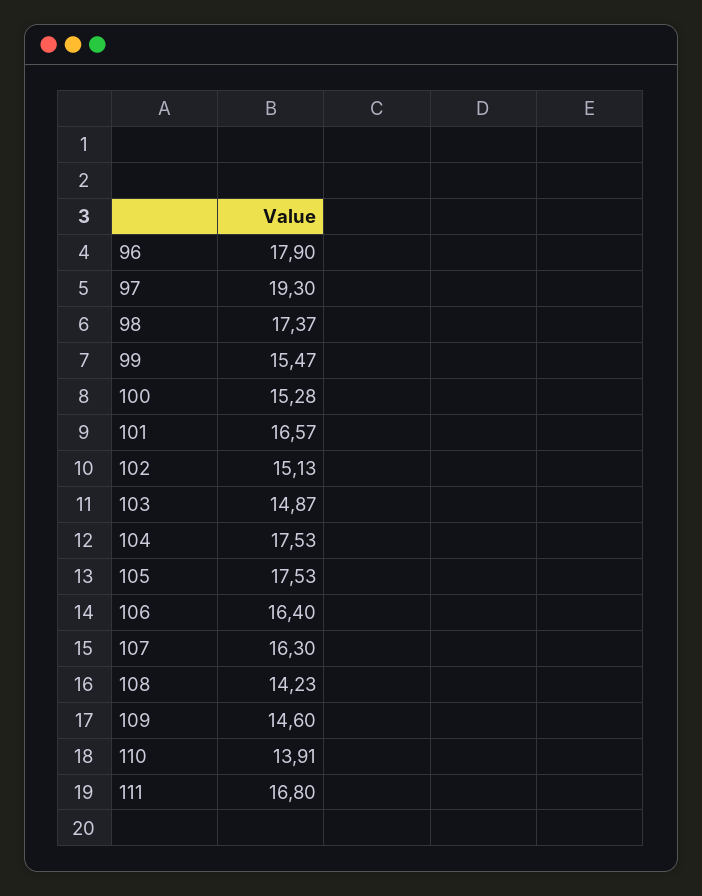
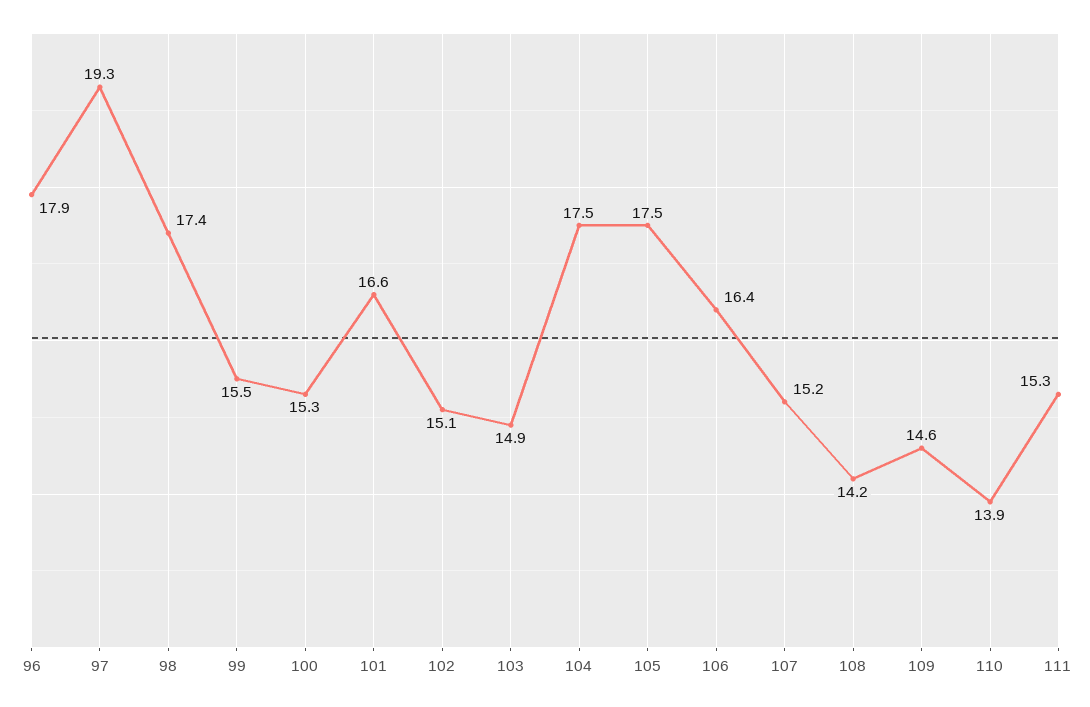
107: 16.3 -> 15.2
111: 16.8 -> 15.3

